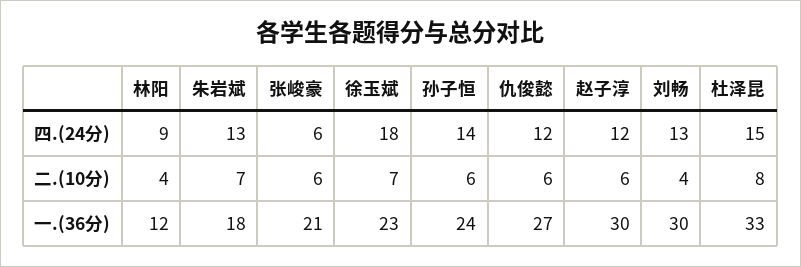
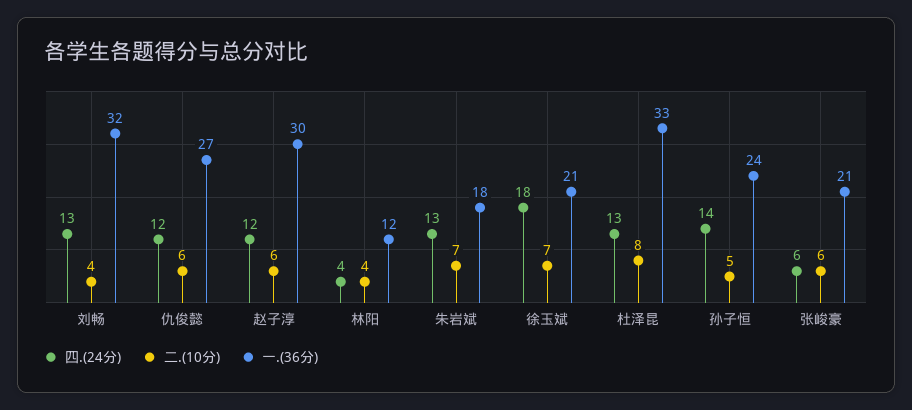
四.(24分), 林阳: 9 -> 4
四.(24分), 杜泽昆: 15 -> 13
二.(10分), 孙子恒: 6 -> 5
一.(36分), 徐玉斌: 23 -> 21
一.(36分), 刘畅: 30 -> 32

